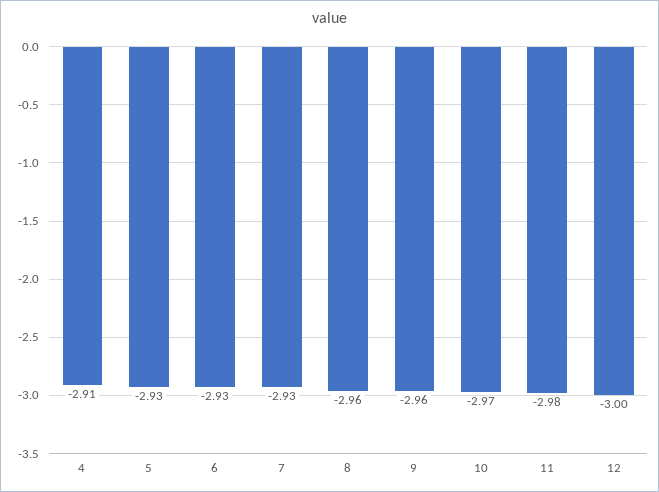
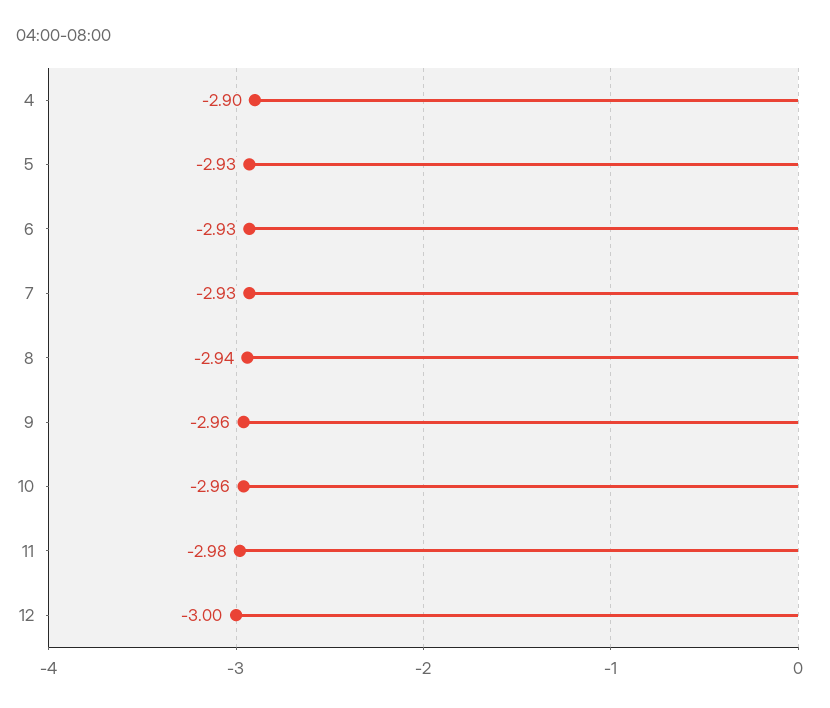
4: -2.91 -> -2.9
8: -2.96 -> -2.94
10: -2.97 -> -2.96

